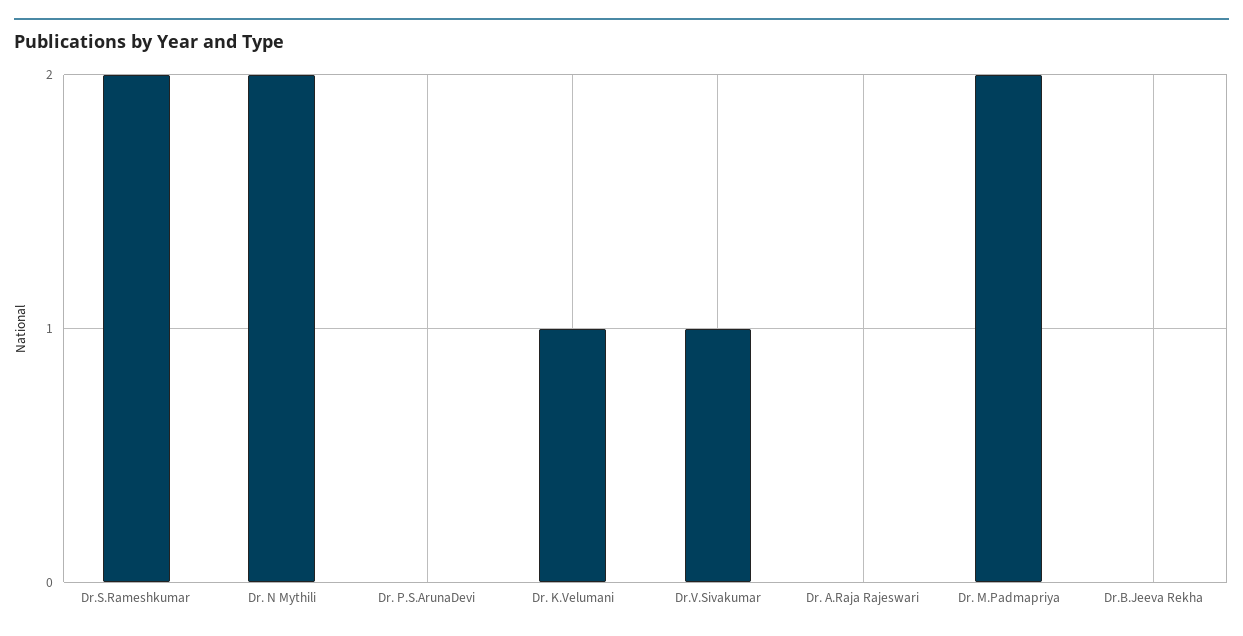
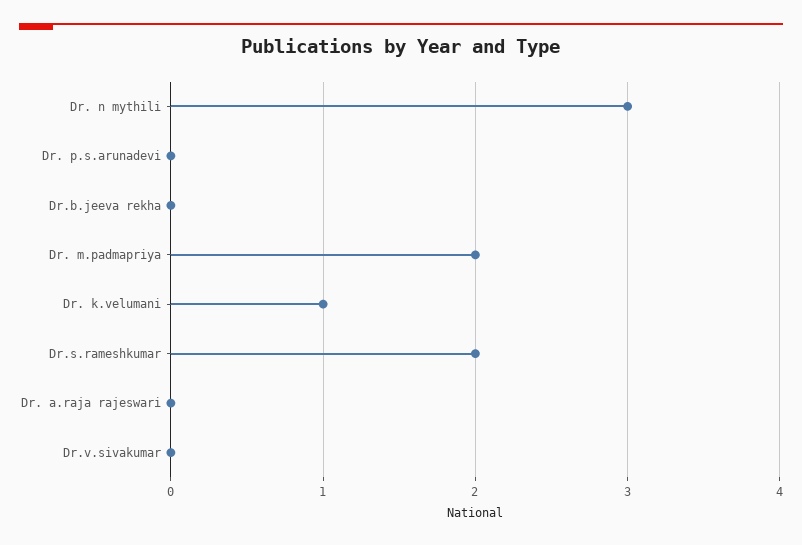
Dr. N Mythili: 2 -> 3
Dr.V.Sivakumar: 1 -> 0

